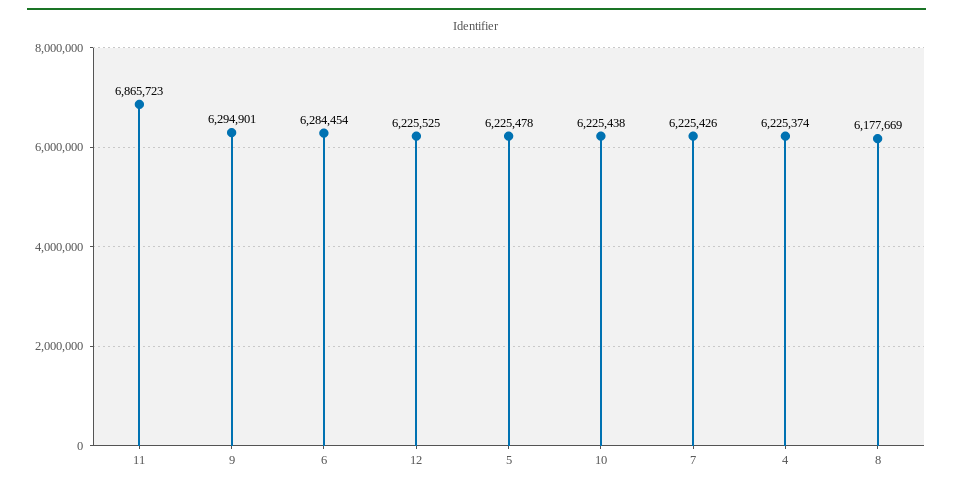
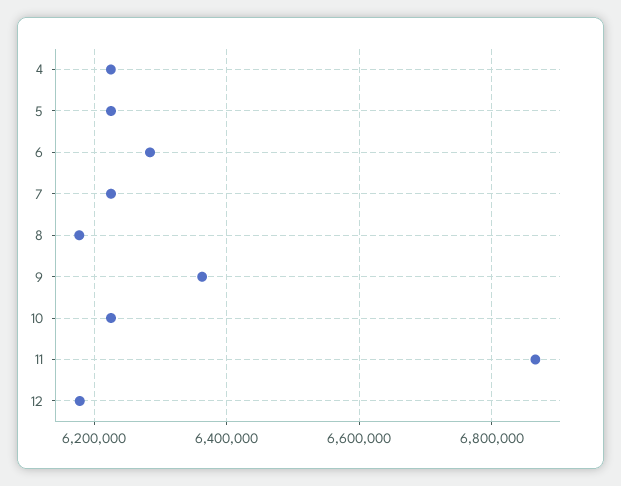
9: 6294901 -> 6360000
12: 6225525 -> 6180000

